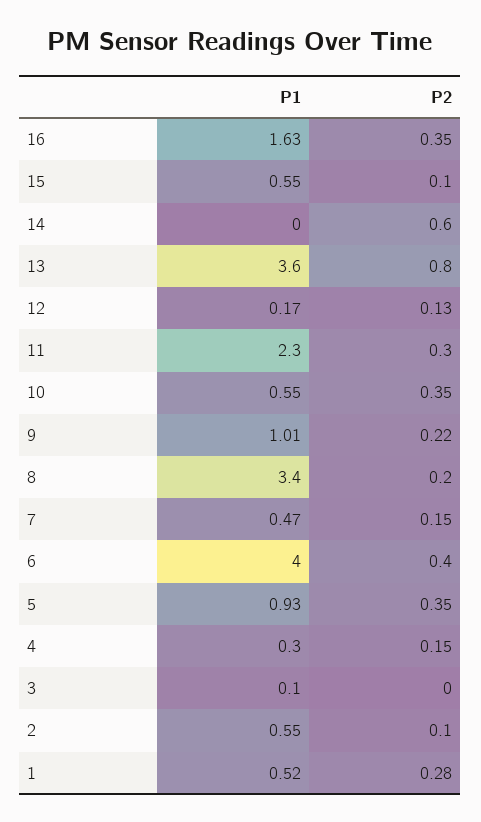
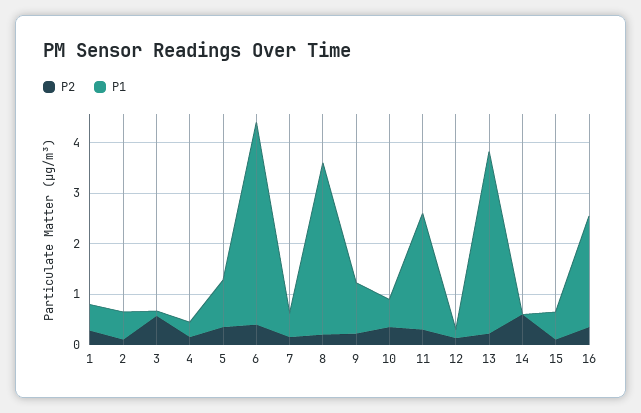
P1, 16: 1.63 -> 2.2
P2, 13: 0.8 -> 0.2
P2, 3: 0 -> 0.6

